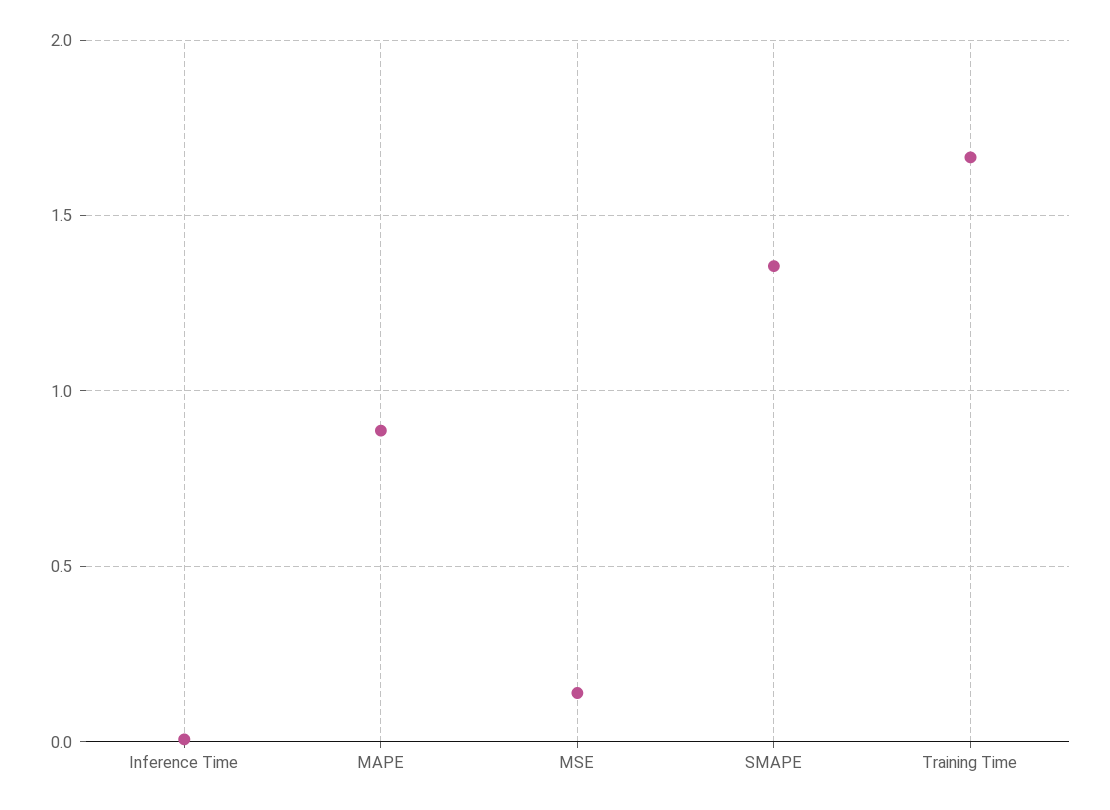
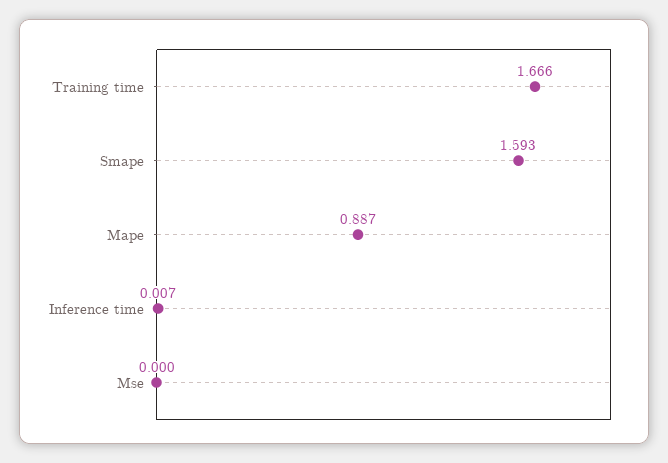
MSE: 0.15 -> 0
SMAPE: 1.35 -> 1.593

